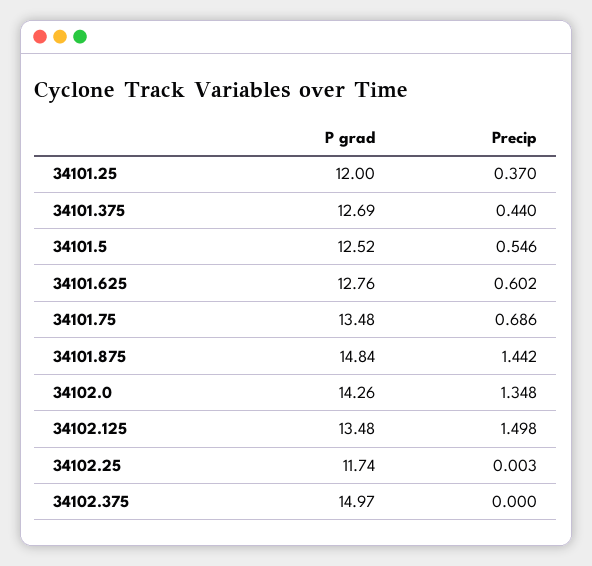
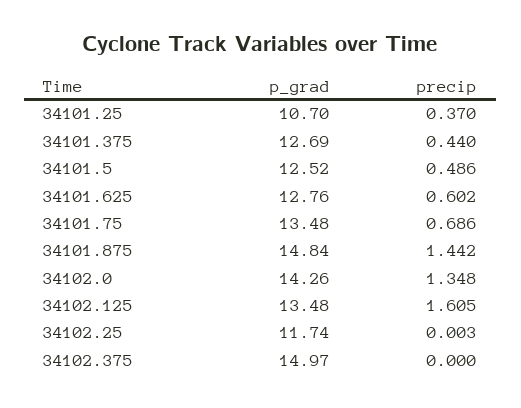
P grad, 34101.25: 12 -> 10.7
Precip, 34101.5: 0.546 -> 0.486
Precip, 34102.125: 1.498 -> 1.605

